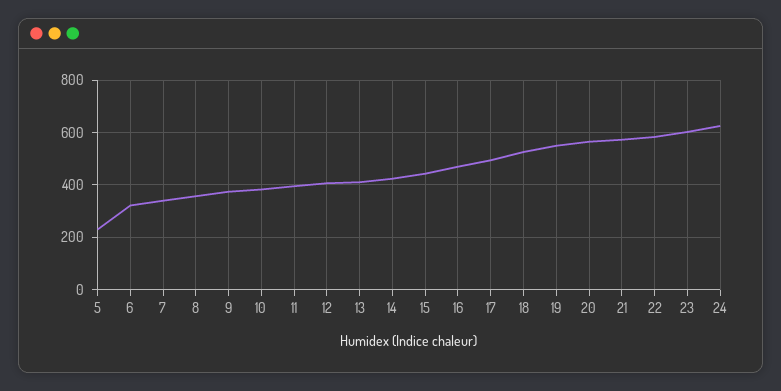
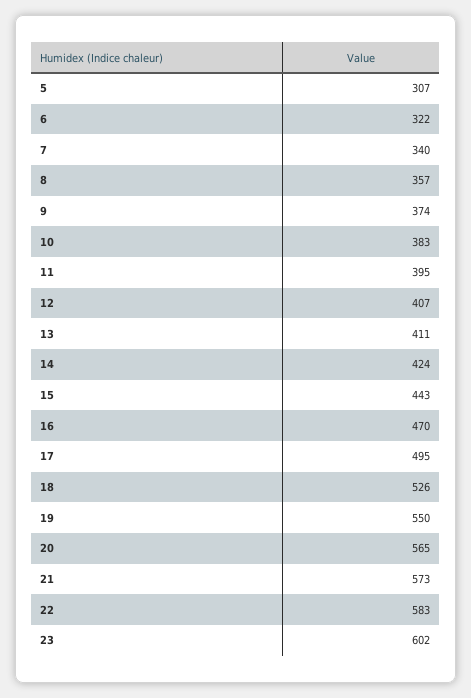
5: 225 -> 307
24: 625 -> none

